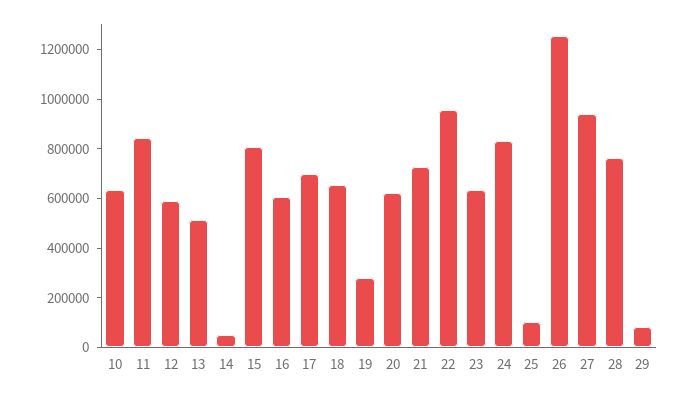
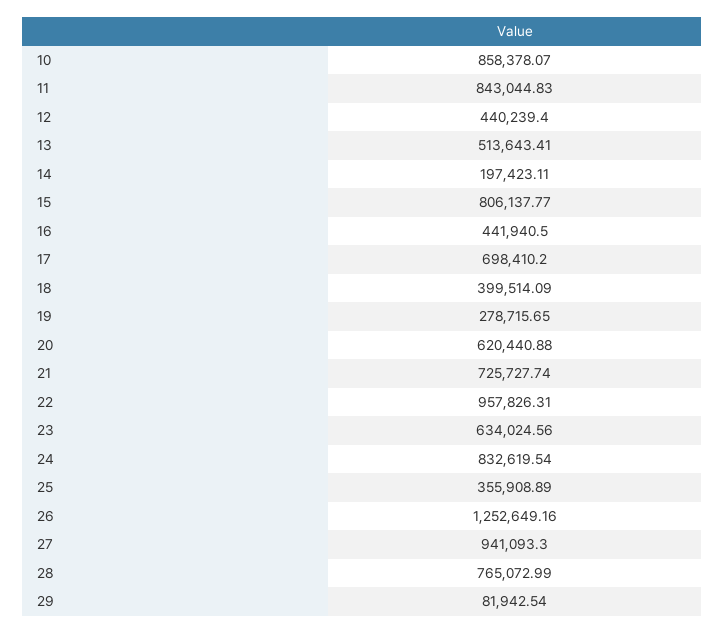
10: 650000 -> 858378.07
12: 600000 -> 440239.4
14: 50000 -> 197423.11
16: 600000 -> 441940.5
18: 650000 -> 399514.09
25: 100000 -> 355908.89

